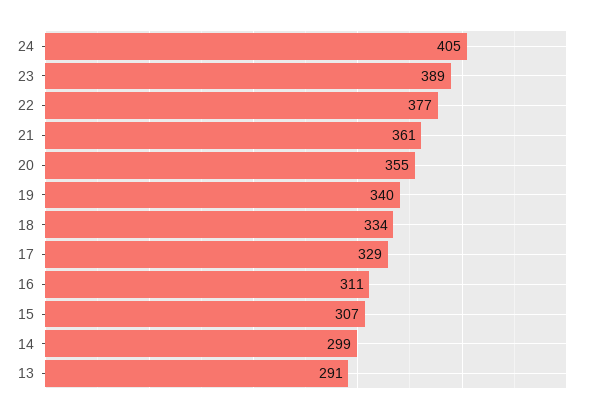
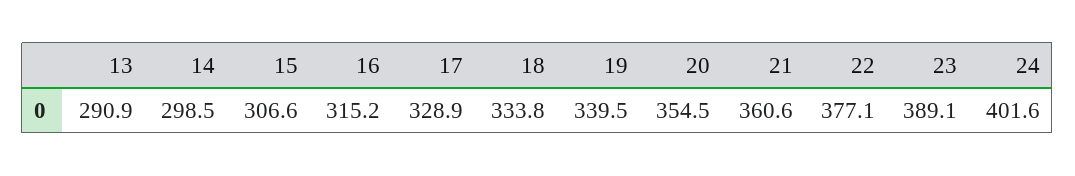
24: 405 -> 401.6
16: 311 -> 315.2

